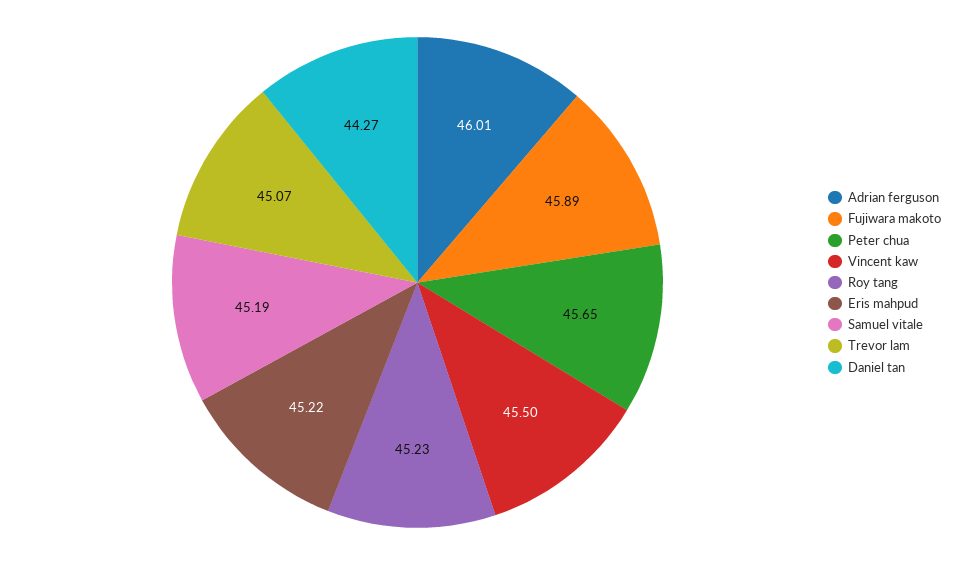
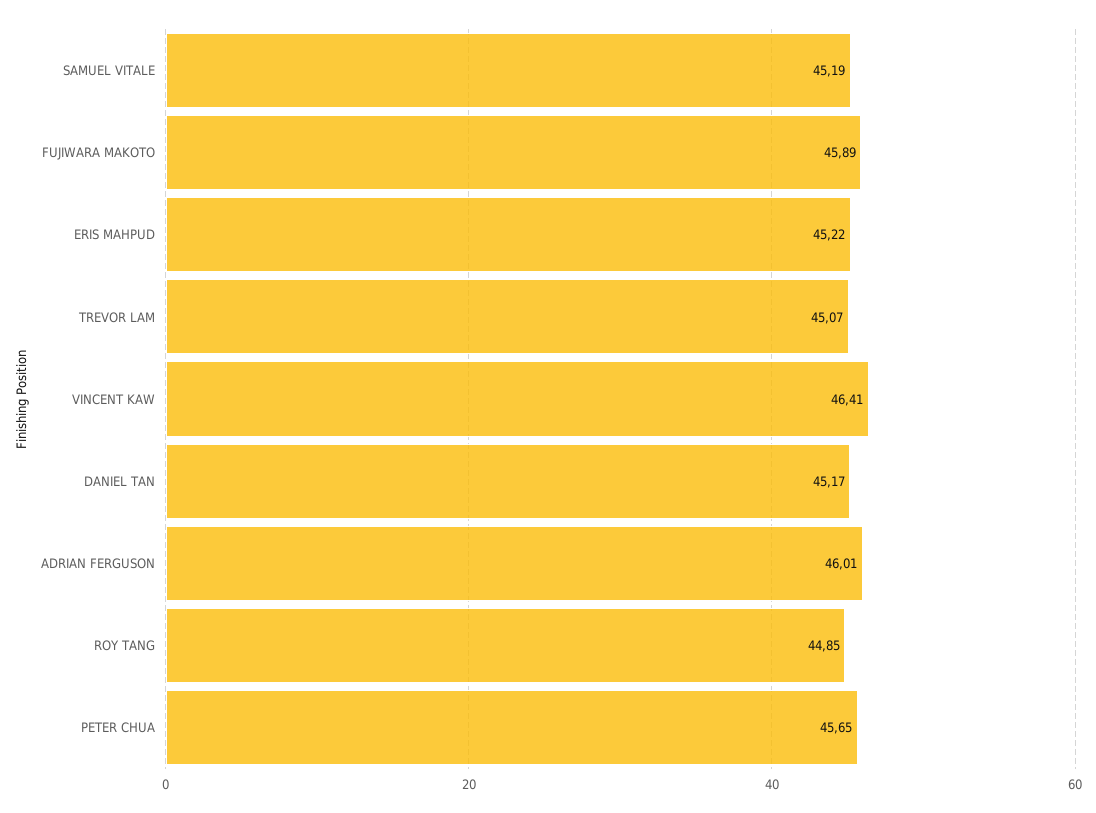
Vincent kaw: 45.5 -> 46.41
Roy tang: 45.23 -> 44.85
Daniel tan: 44.27 -> 45.17

